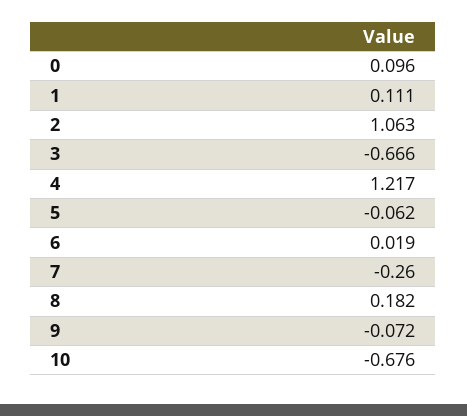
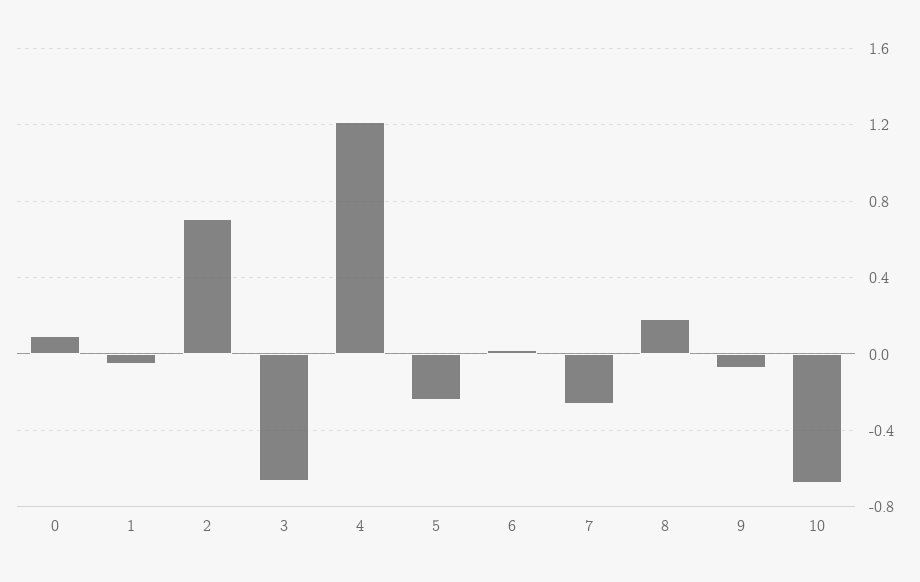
1: 0.111 -> -0.05
2: 1.063 -> 0.7
5: -0.062 -> -0.25

